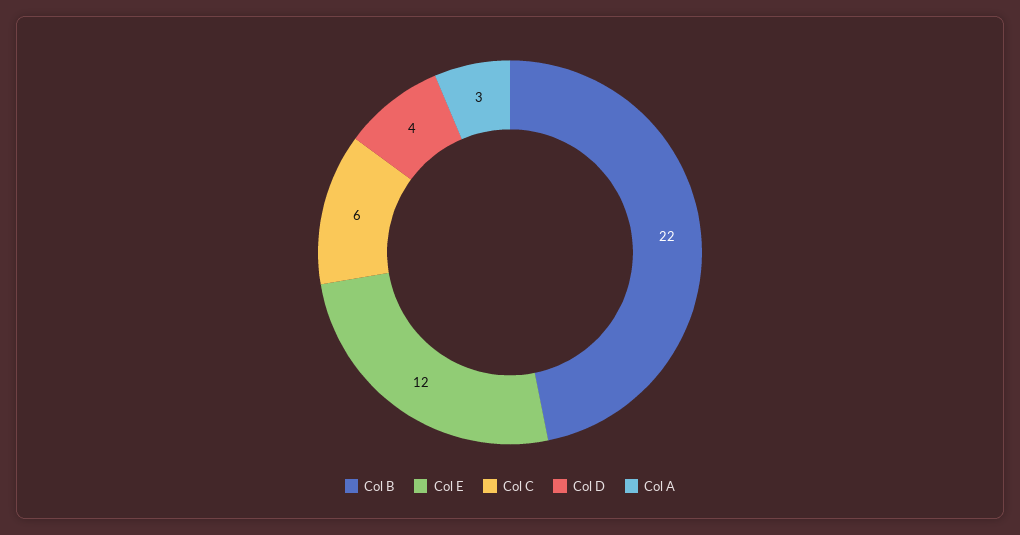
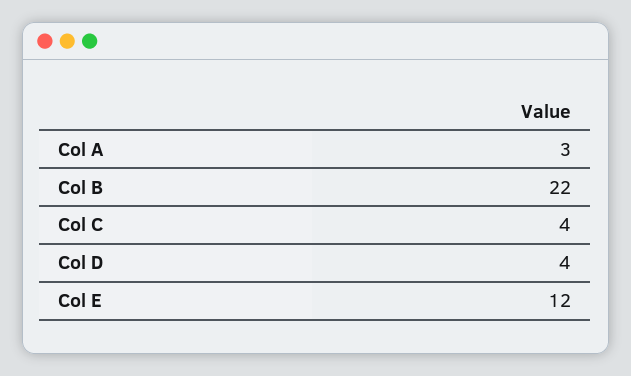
Col C: 6 -> 4

